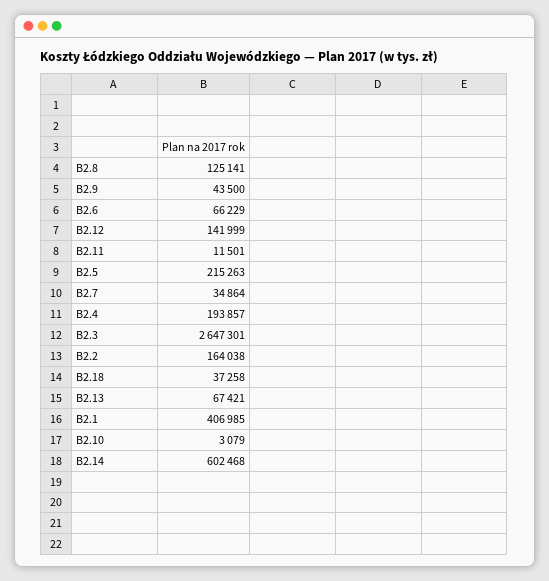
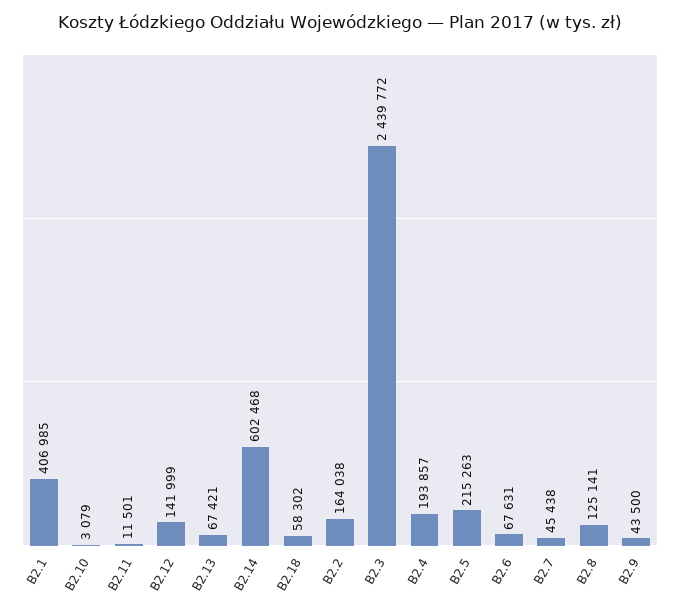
B2.6: 66229 -> 67631
B2.7: 34864 -> 45438
B2.3: 2647301 -> 2439772
B2.18: 37258 -> 58302

